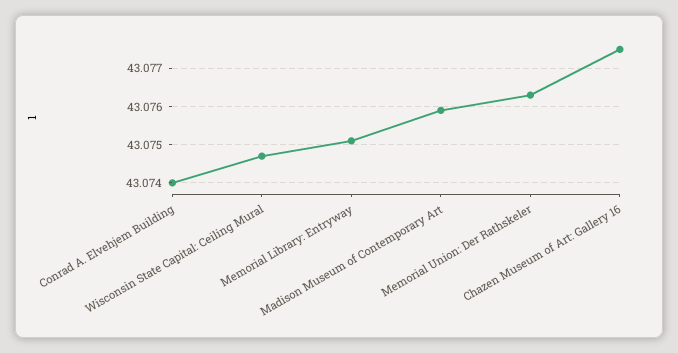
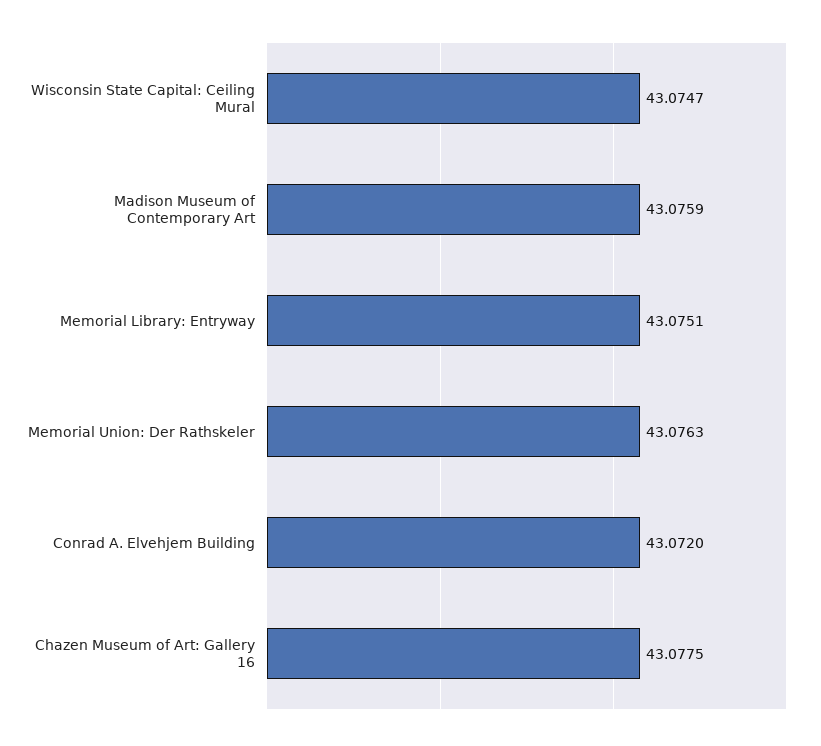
Conrad A. Elvehjem Building: 43.074 -> 43.072

